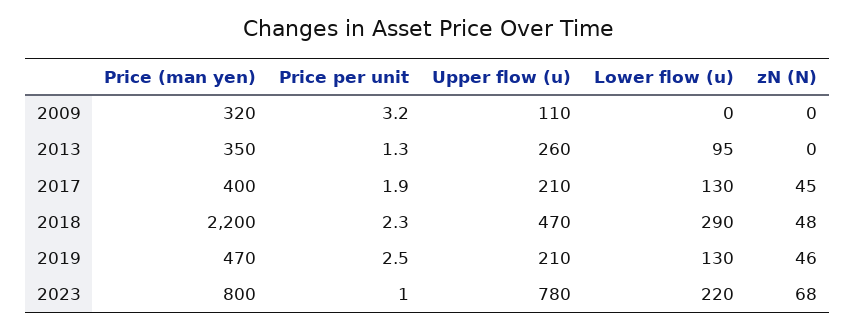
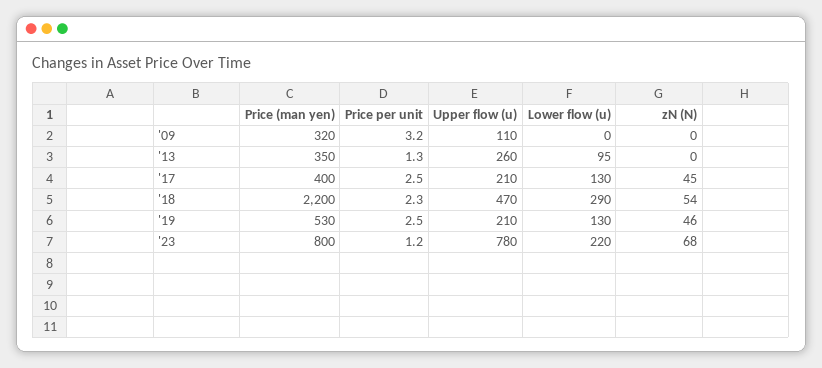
Price per unit, 2017: 1.9 -> 2.5
zN (N), 2018: 48 -> 54
Price (man yen), 2019: 470 -> 530
Price per unit, 2023: 1 -> 1.2

